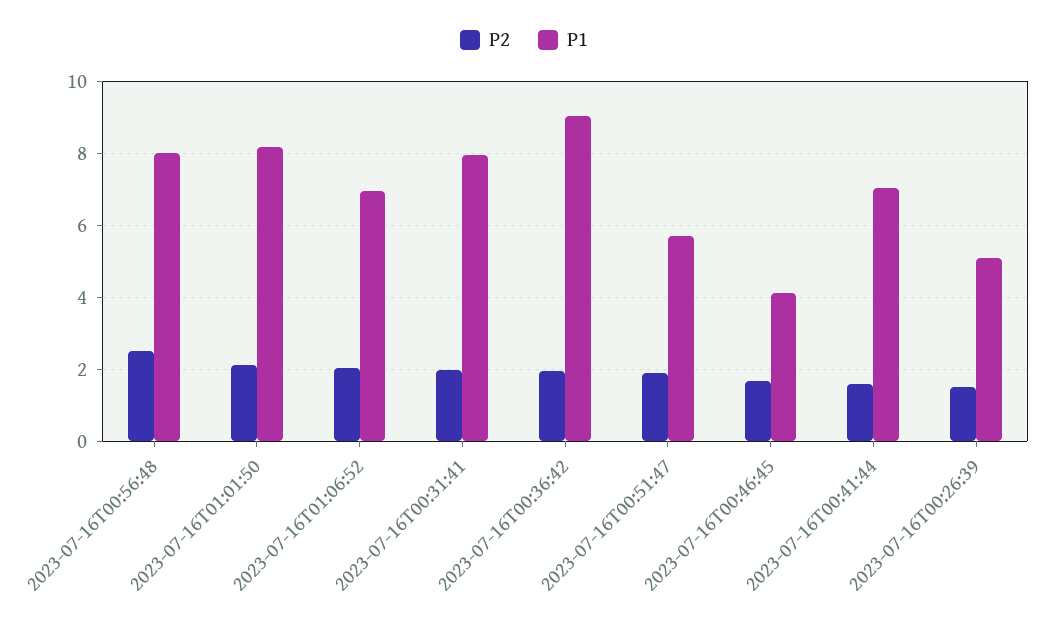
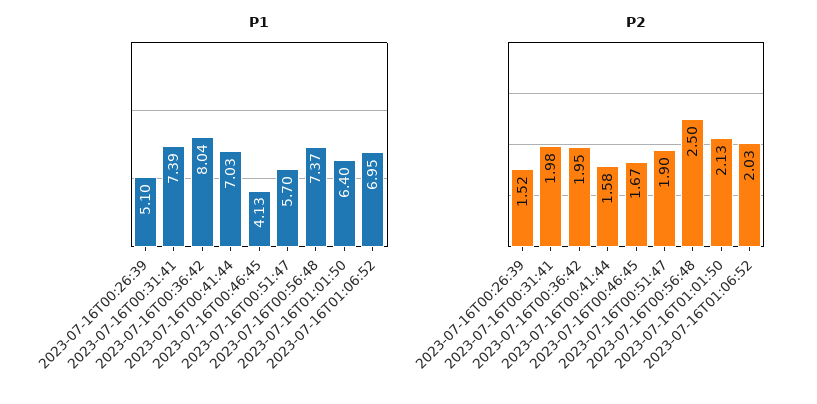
P1, 2023-07-16T00:56:48: 8 -> 7.37
P1, 2023-07-16T01:01:50: 8.2 -> 6.4
P1, 2023-07-16T00:31:41: 8 -> 7.39
P1, 2023-07-16T00:36:42: 9 -> 8.04

